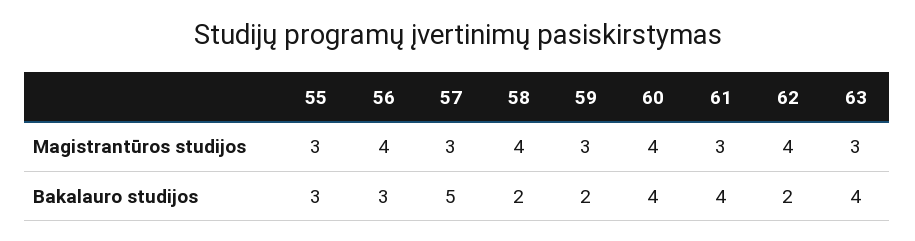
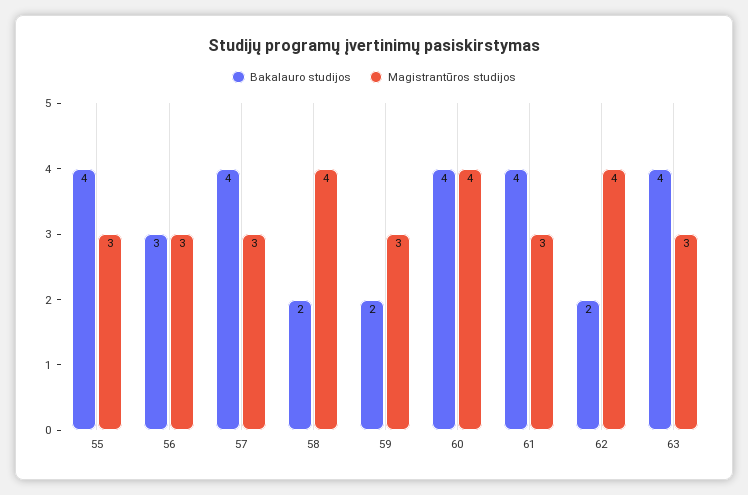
Magistrantūros studijos, 56: 4 -> 3
Bakalauro studijos, 55: 3 -> 4
Bakalauro studijos, 57: 5 -> 4

